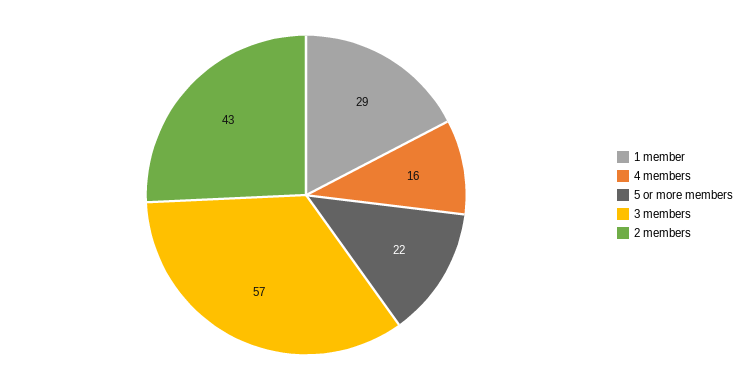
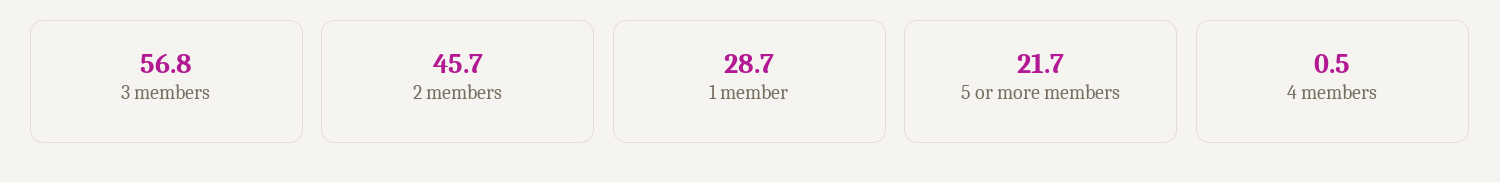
4 members: 16 -> 0.5
2 members: 43 -> 45.7

